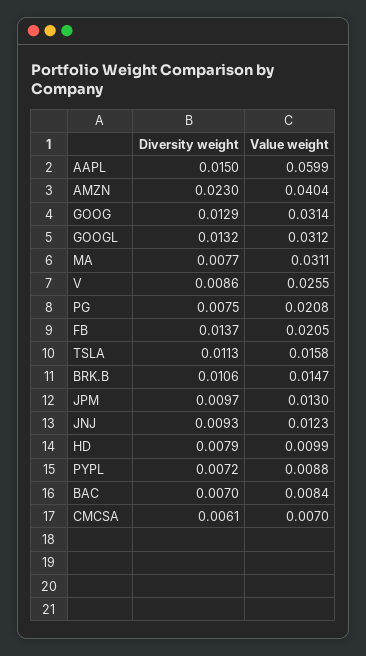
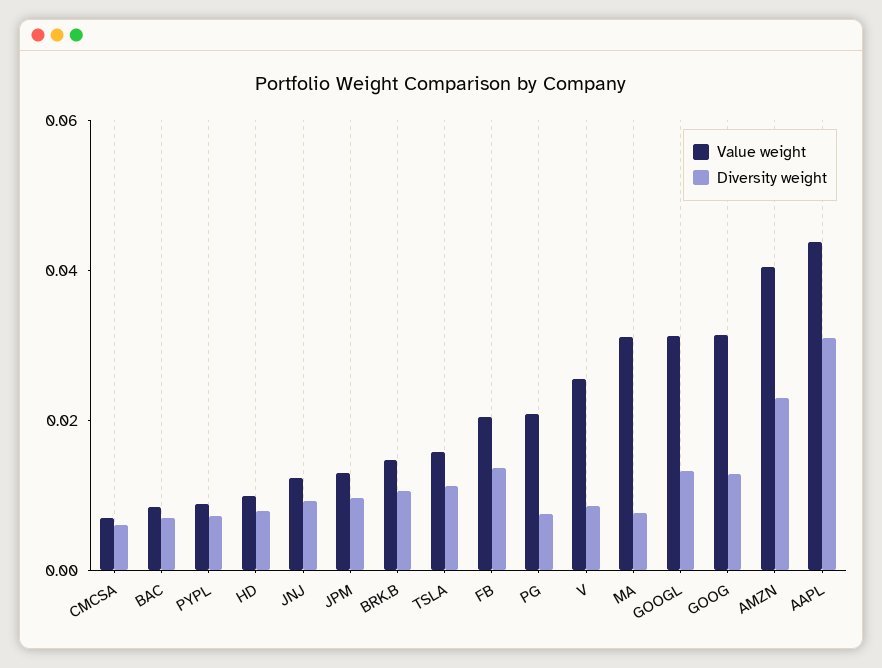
Diversity weight, AAPL: 0.015 -> 0.03
Value weight, AAPL: 0.0599 -> 0.045

